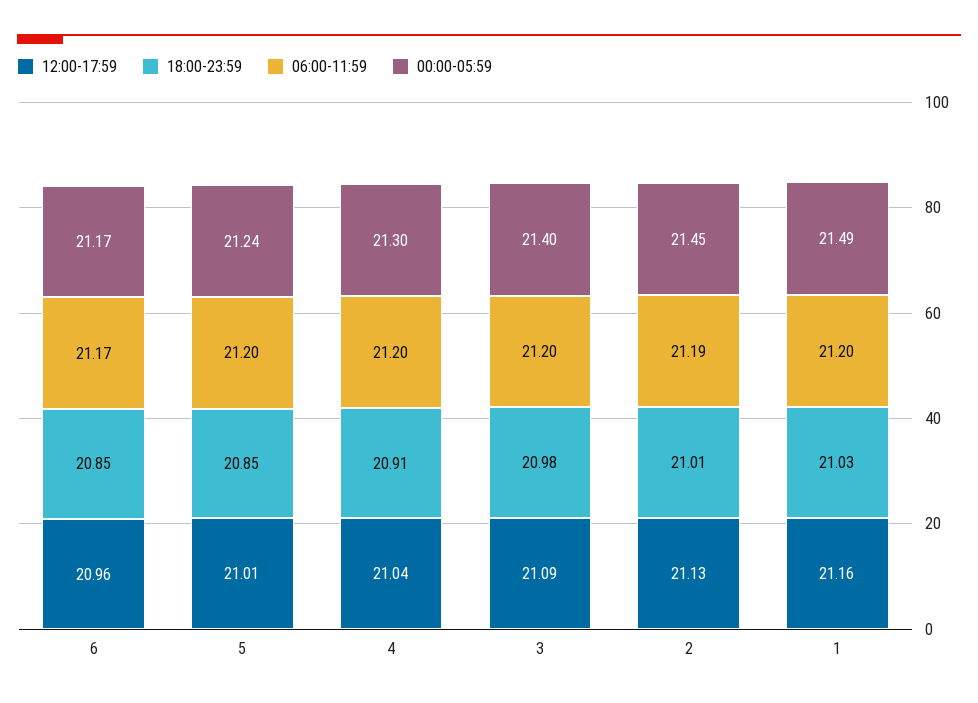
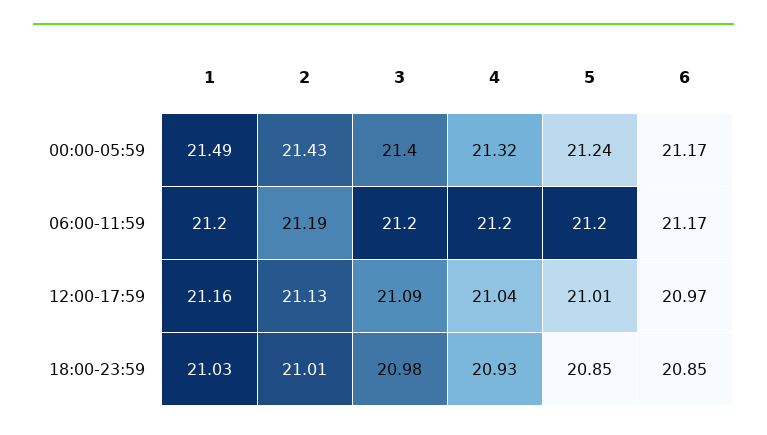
12:00-17:59, 6: 20.96 -> 20.97
18:00-23:59, 4: 20.91 -> 20.93
00:00-05:59, 4: 21.3 -> 21.32
00:00-05:59, 2: 21.45 -> 21.43

